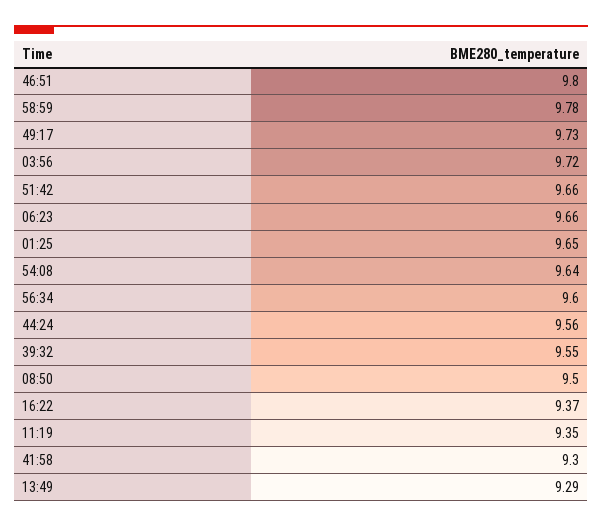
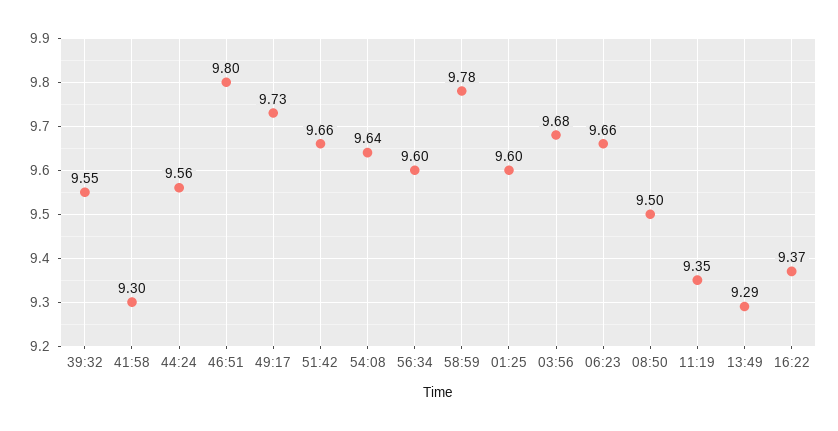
03:56: 9.72 -> 9.68
01:25: 9.65 -> 9.6

